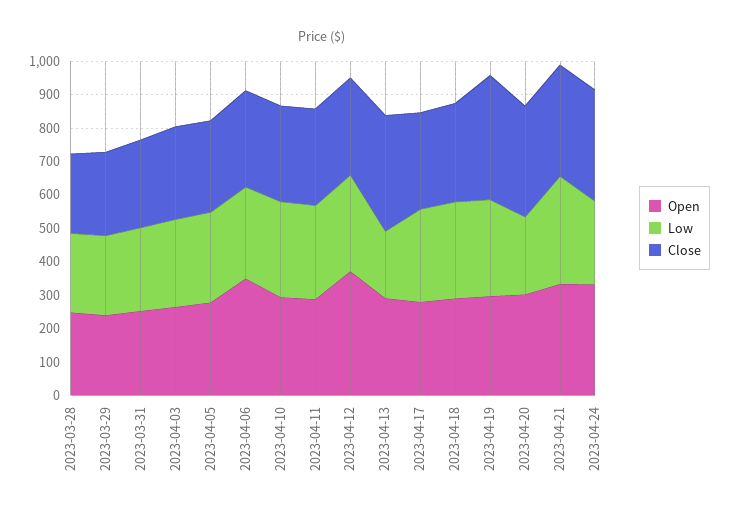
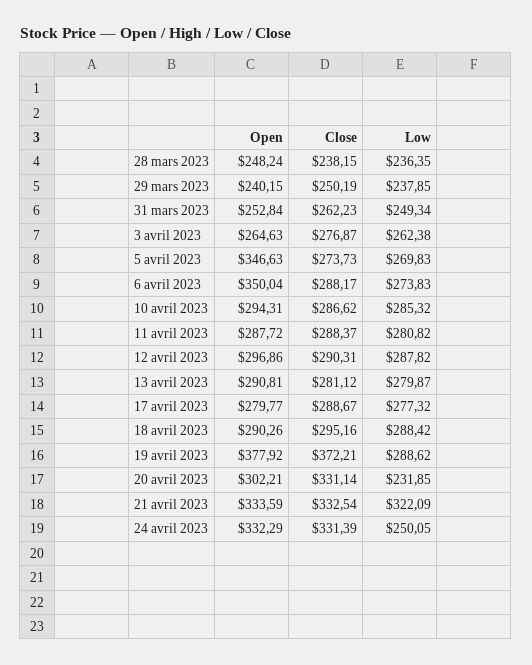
Open, 2023-04-05: 275 -> 346.63
Open, 2023-04-12: 375 -> 296.86
Low, 2023-04-13: 200 -> 279.87
Close, 2023-04-13: 350 -> 281.12
Open, 2023-04-19: 300 -> 377.92

